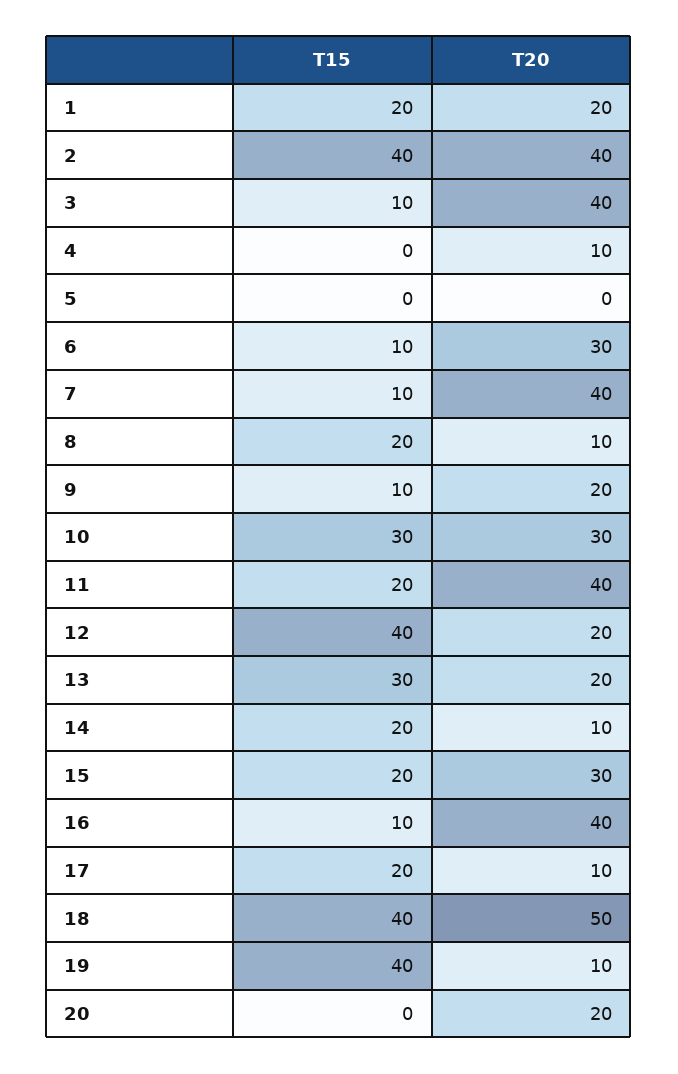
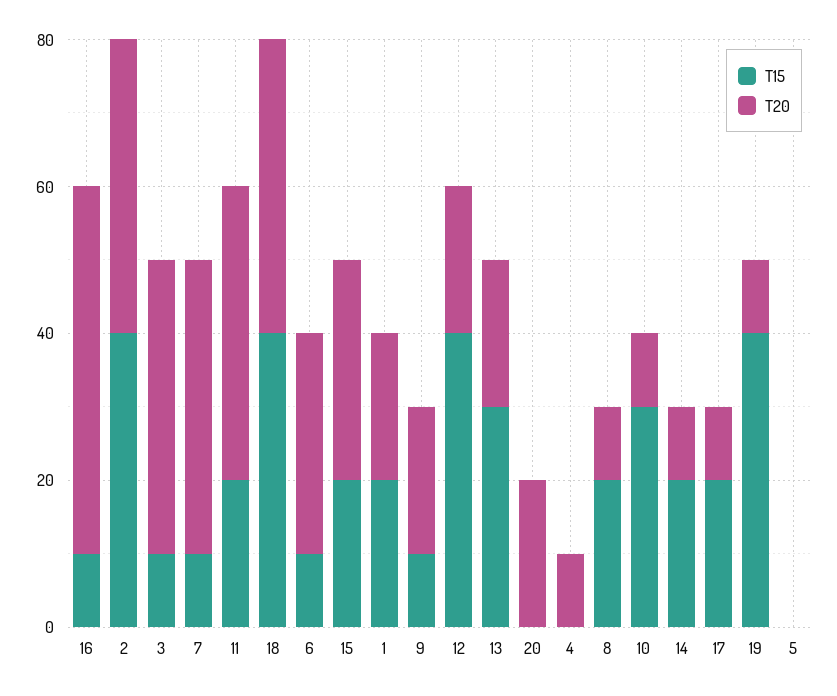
T20, 10: 30 -> 10
T20, 16: 40 -> 50
T20, 18: 50 -> 40

